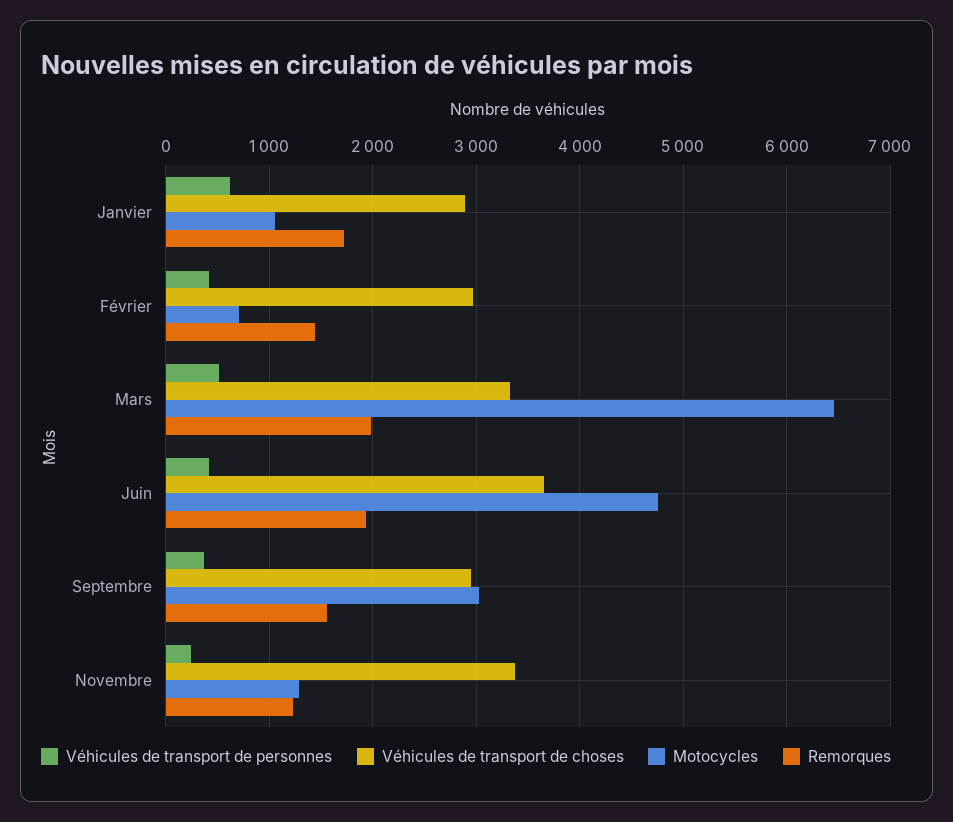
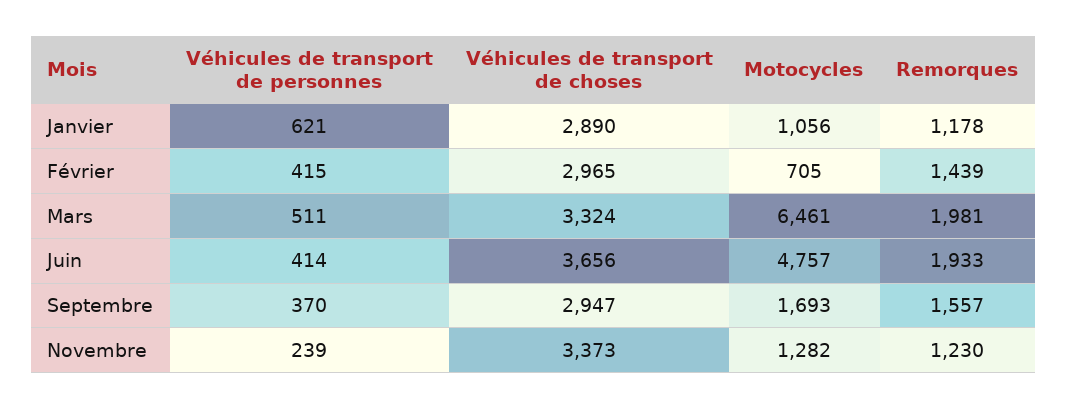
Remorques, Janvier: 1700 -> 1178
Motocycles, Septembre: 3000 -> 1693

